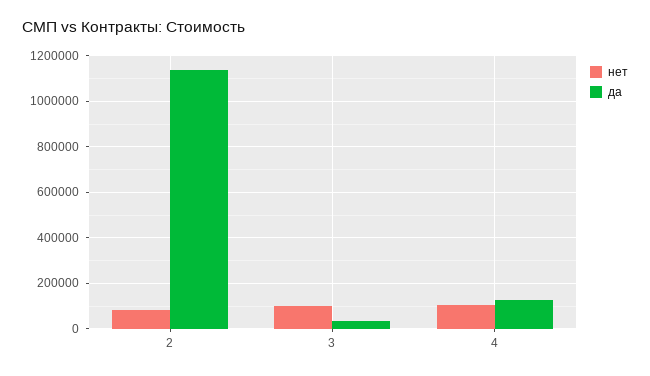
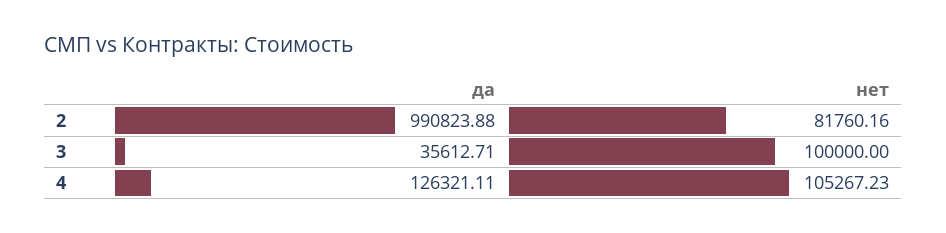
да, 2: 1150000 -> 990823.88

